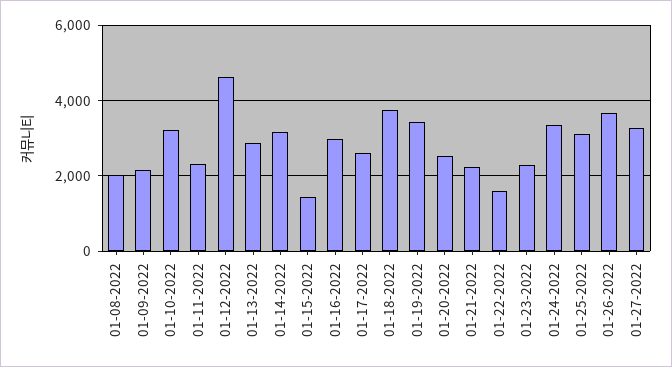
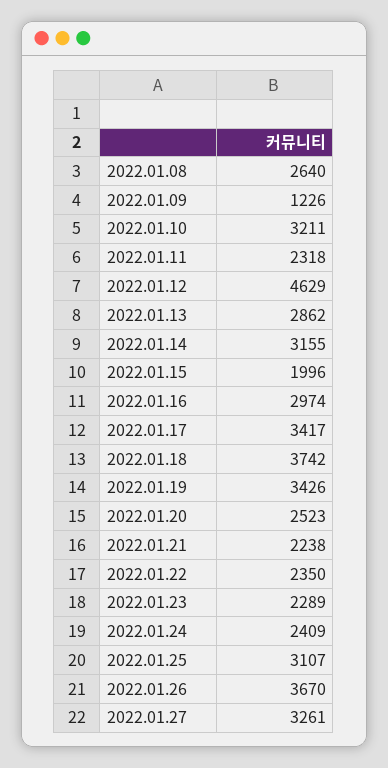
01-08-2022: 2000 -> 2640
01-09-2022: 2200 -> 1226
01-15-2022: 1400 -> 1996
01-17-2022: 2600 -> 3417
01-22-2022: 1600 -> 2350
01-24-2022: 3400 -> 2409

